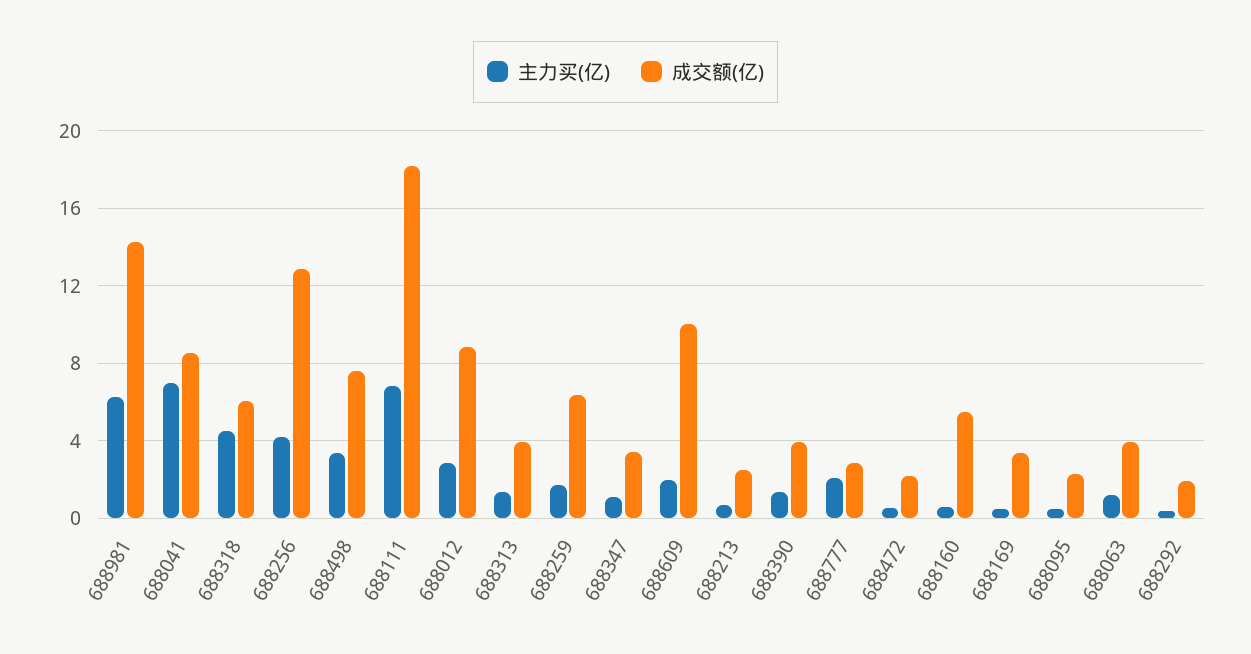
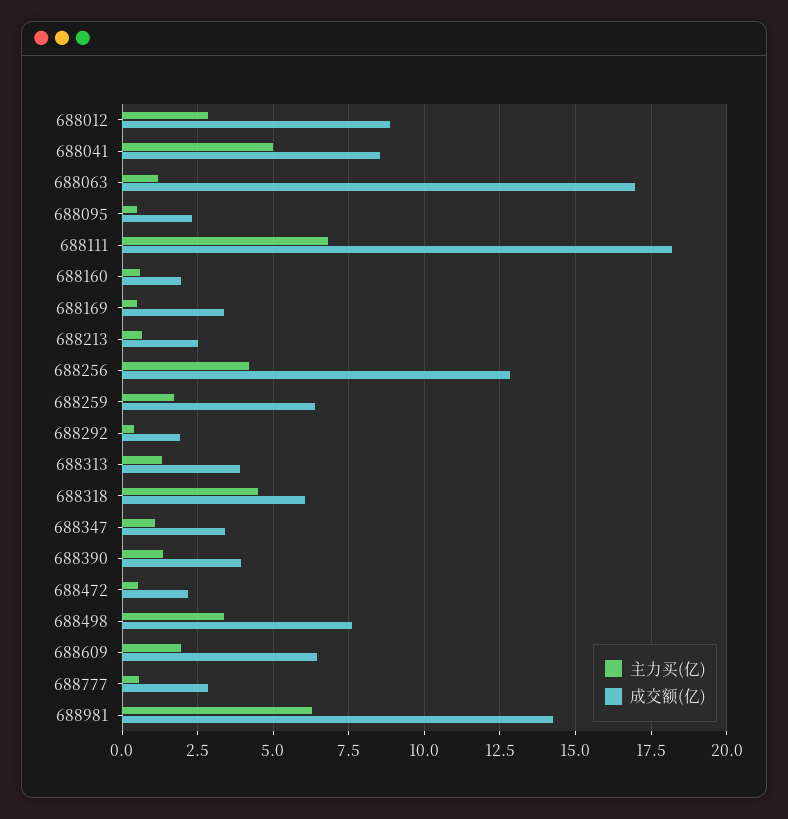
主力买(亿), 688041: 7 -> 5
成交额(亿), 688609: 10 -> 6.5
主力买(亿), 688777: 2 -> 0.5
成交额(亿), 688160: 5.5 -> 2
成交额(亿), 688063: 4 -> 17

